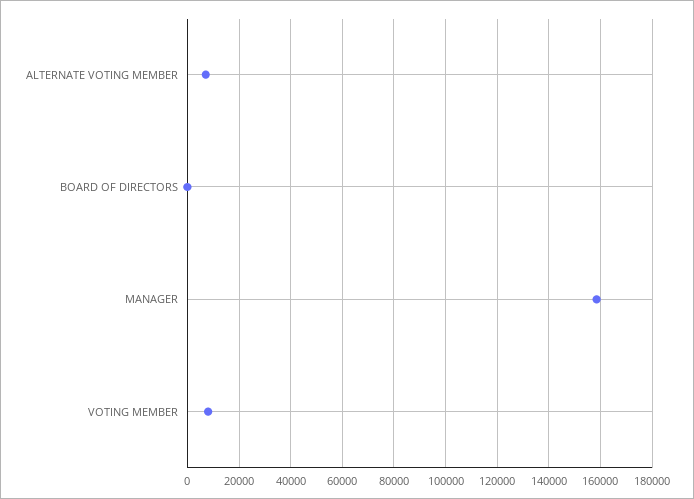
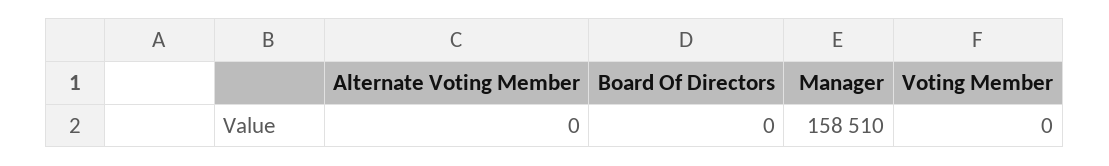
ALTERNATE VOTING MEMBER: 7500 -> 0
VOTING MEMBER: 7500 -> 0

